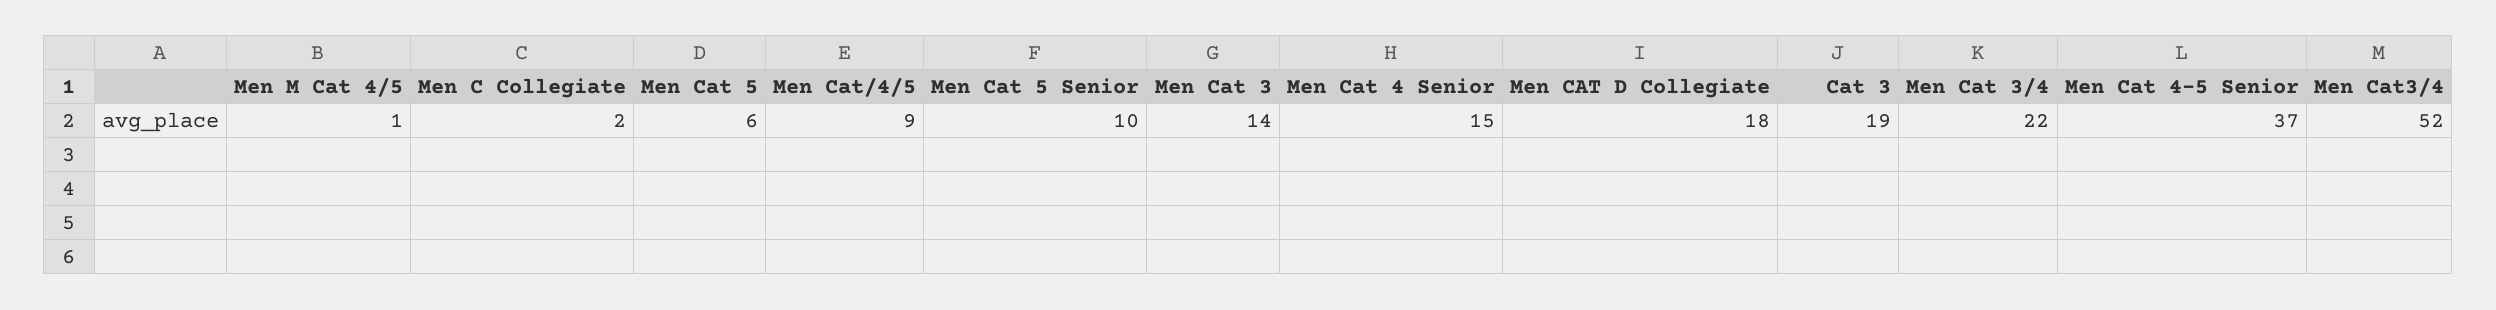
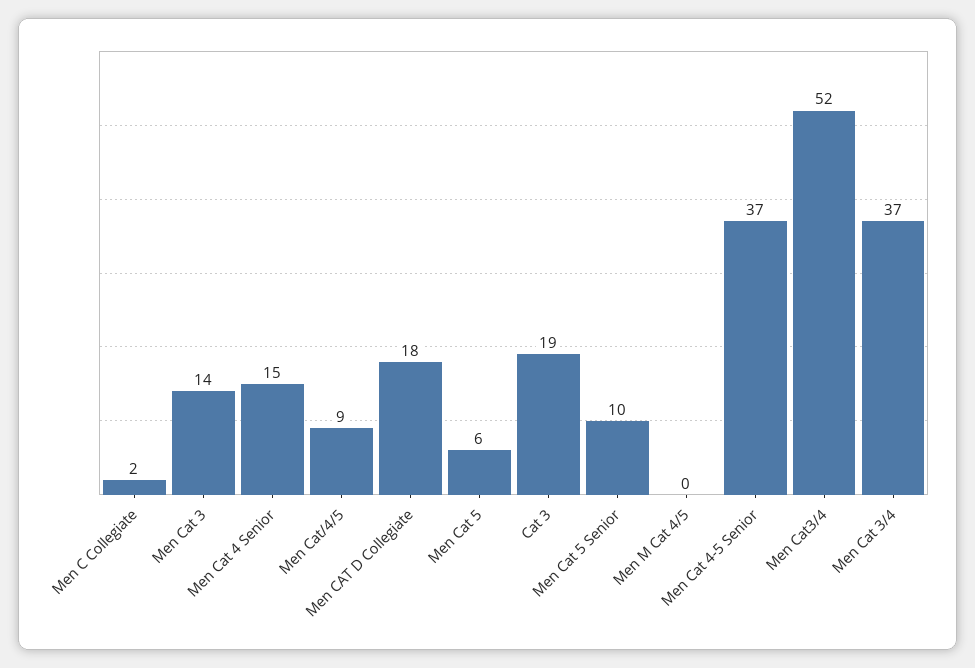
Men M Cat 4/5: 1 -> 0
Men Cat 3/4: 22 -> 37

